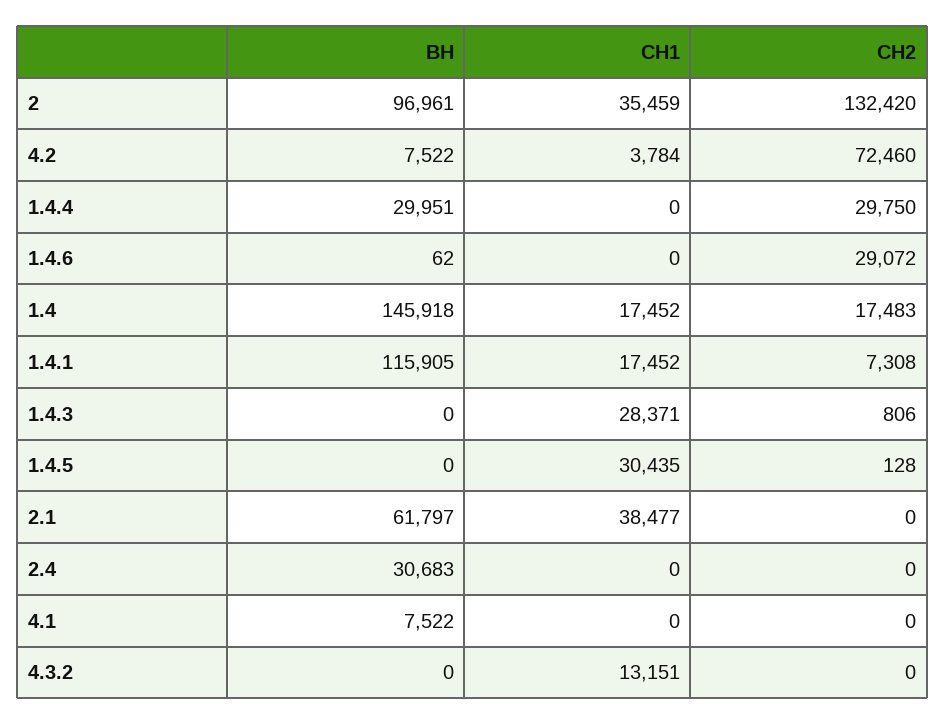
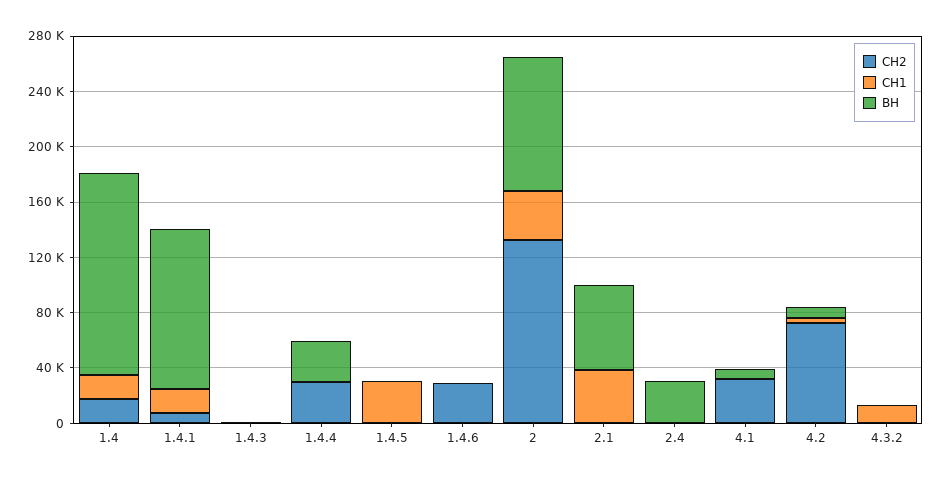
СН1, 1.4.3: 28371 -> 0
СН2, 4.1: 0 -> 30000

